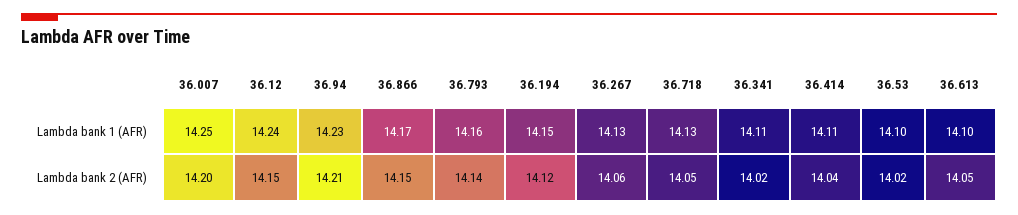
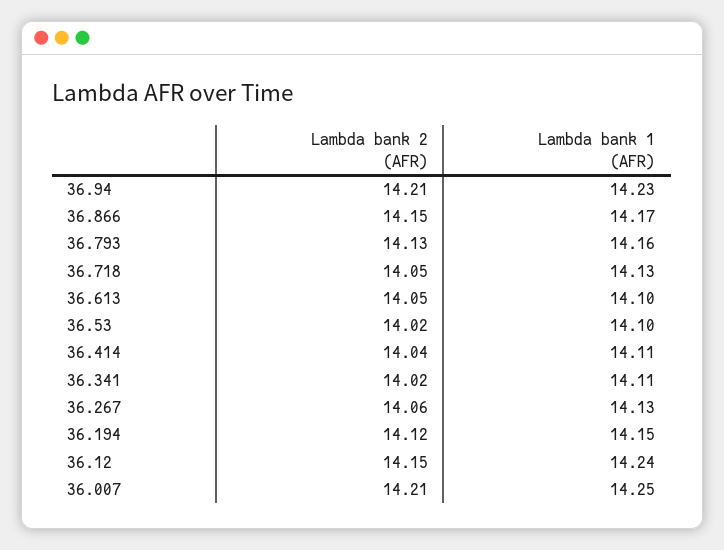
36.007, Lambda bank 2 (AFR): 14.2 -> 14.21
36.793, Lambda bank 2 (AFR): 14.14 -> 14.13

